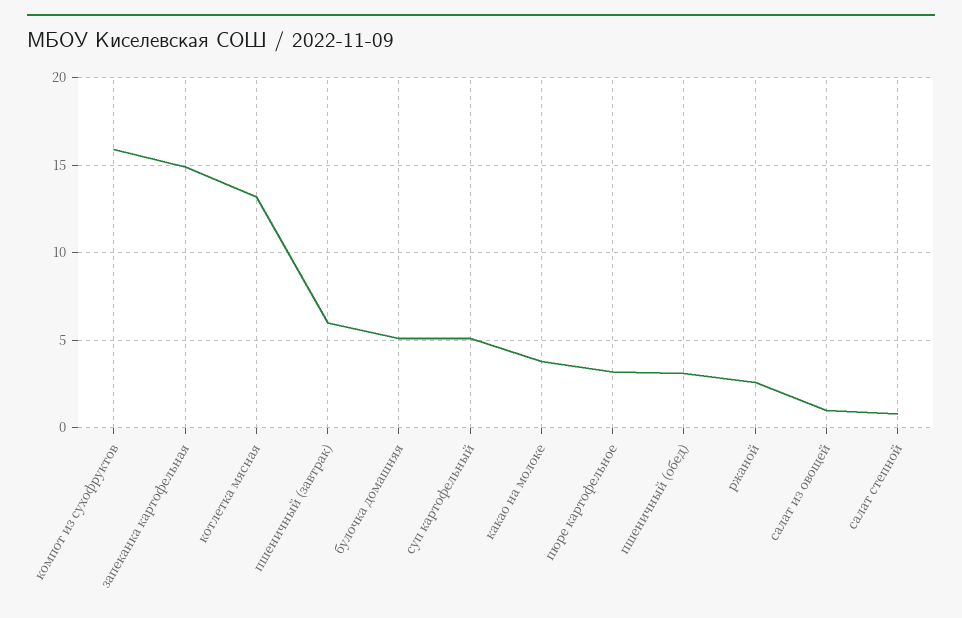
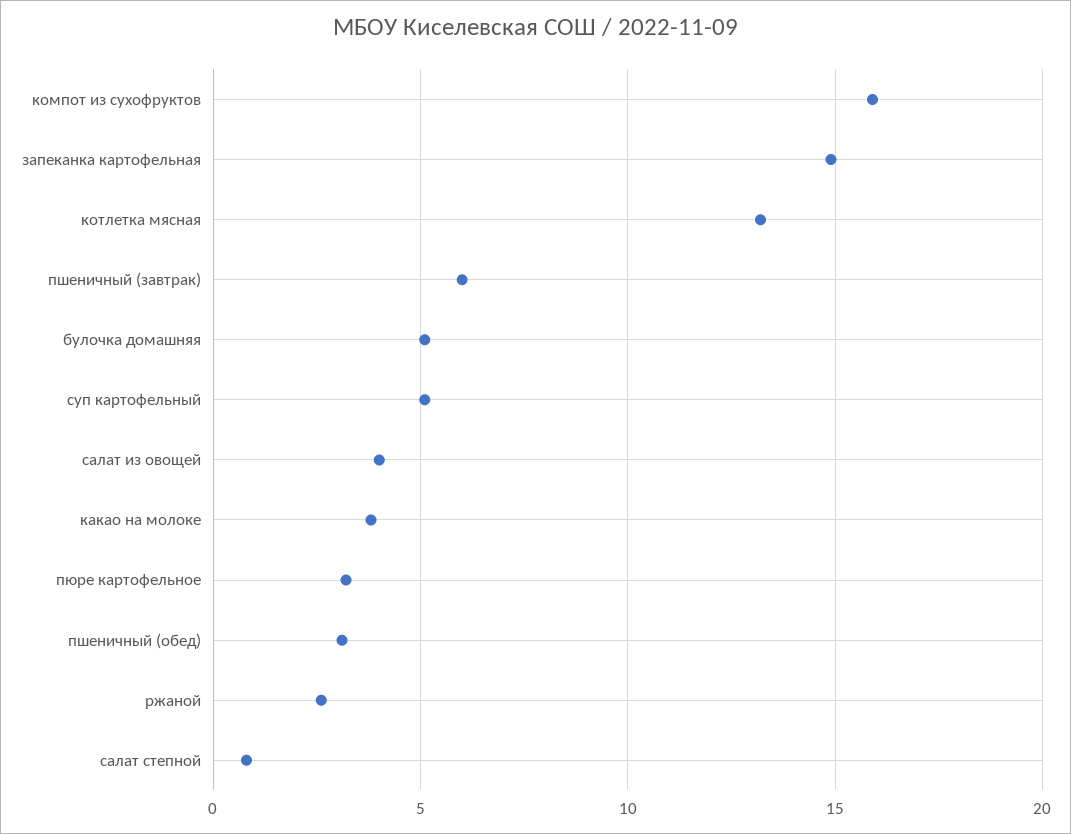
салат из овощей: 1 -> 4

